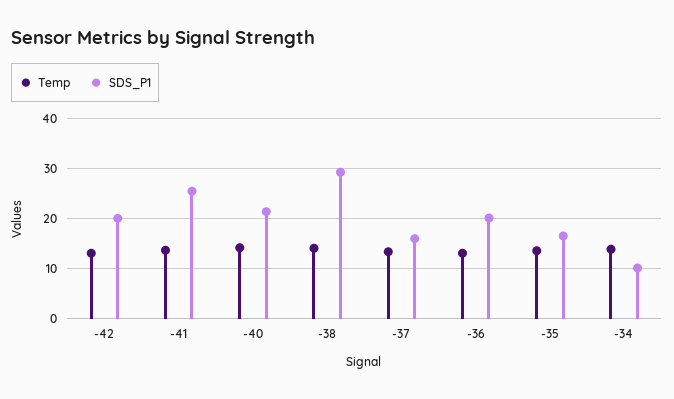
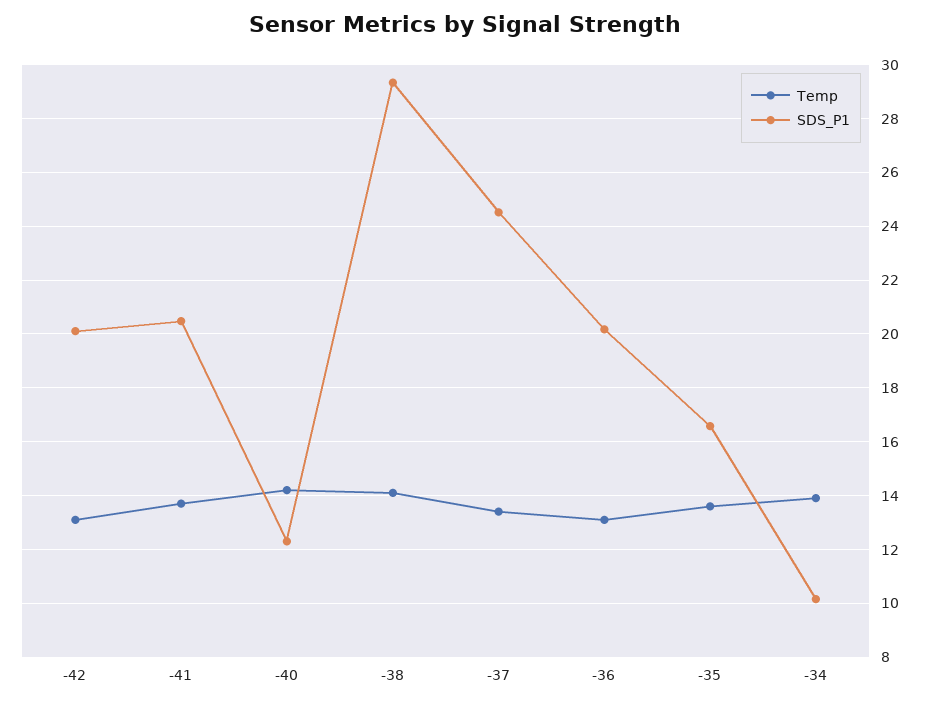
SDS_P1, -41: 26 -> 20.5
SDS_P1, -40: 22 -> 12.25
SDS_P1, -37: 16 -> 24.5

